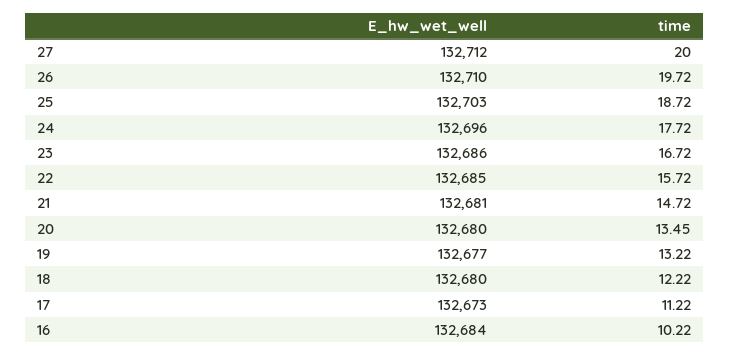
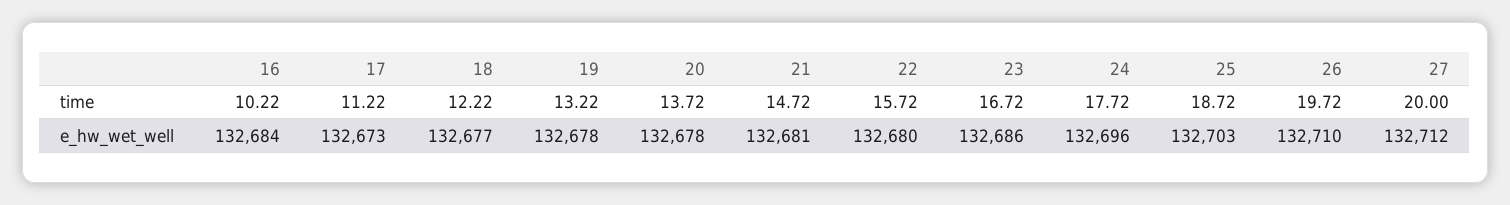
E_hw_wet_well, 22: 132685 -> 132680
E_hw_wet_well, 20: 132680 -> 132678
time, 20: 13.45 -> 13.72
E_hw_wet_well, 19: 132677 -> 132678
E_hw_wet_well, 18: 132680 -> 132677

